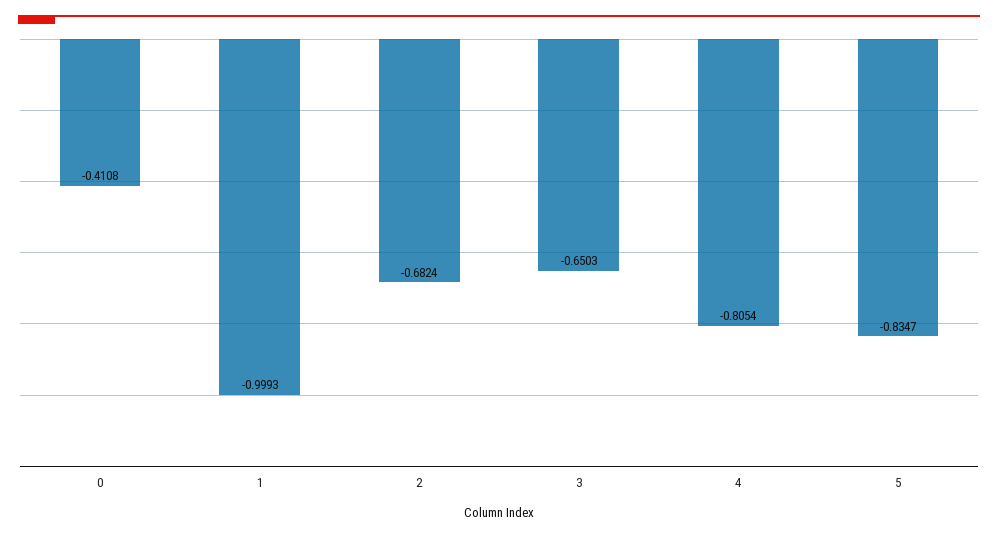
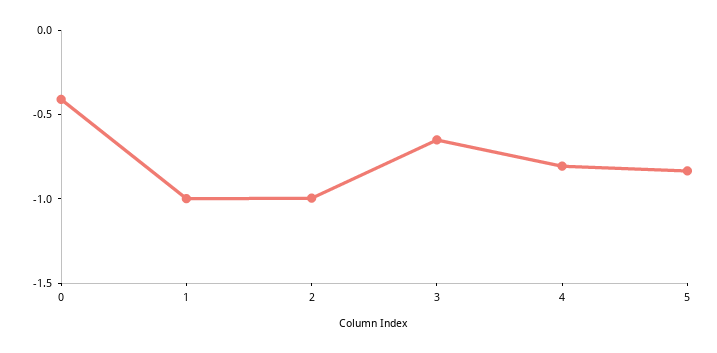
2: -0.6824 -> -1

